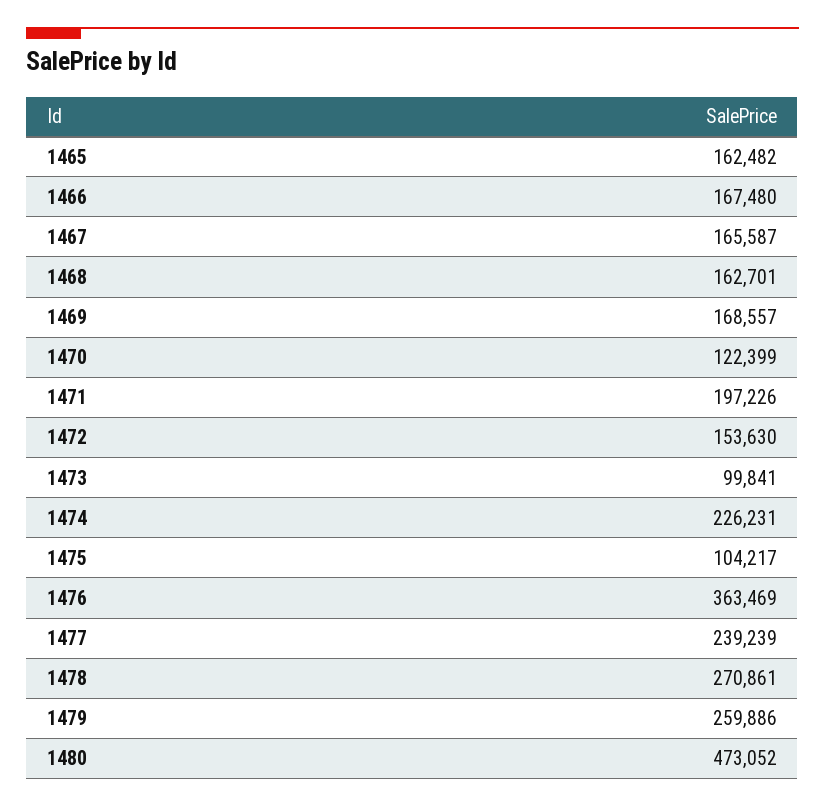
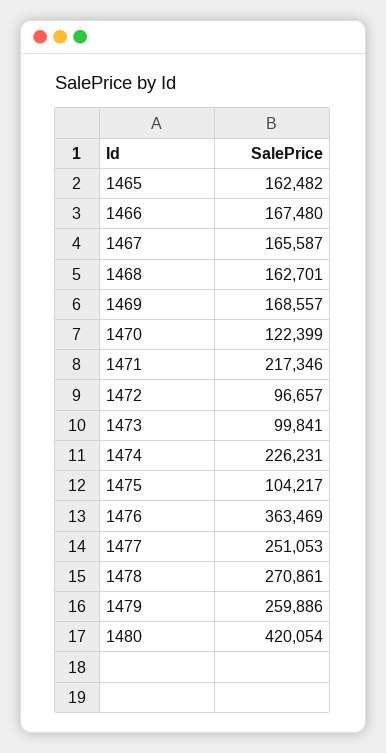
1471: 197226 -> 217346
1472: 153630 -> 96657
1477: 239239 -> 251053
1480: 473052 -> 420054

